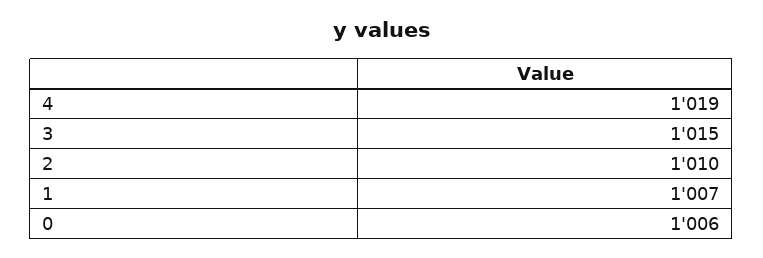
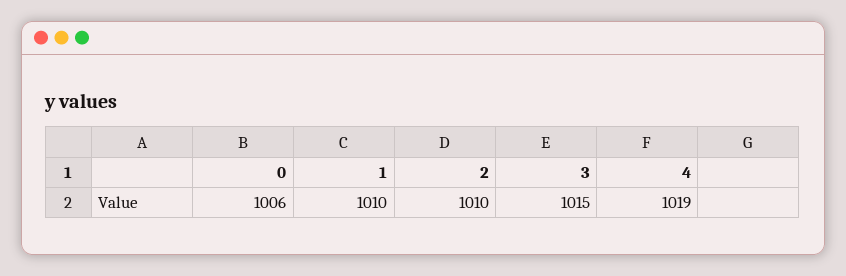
1: 1007 -> 1010

